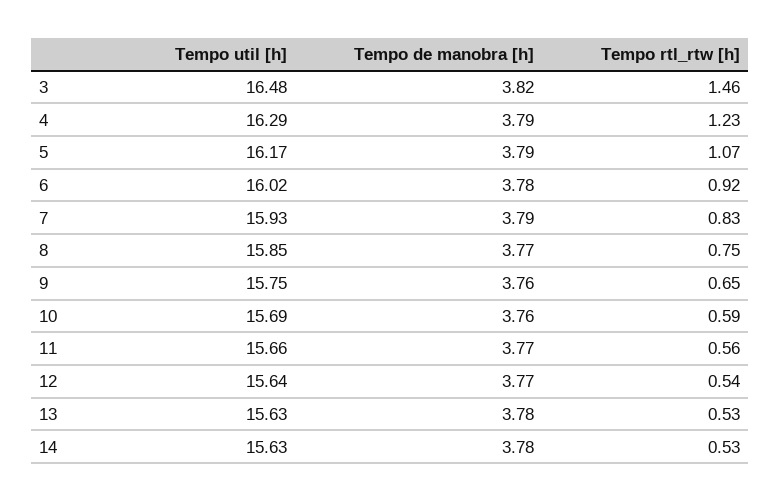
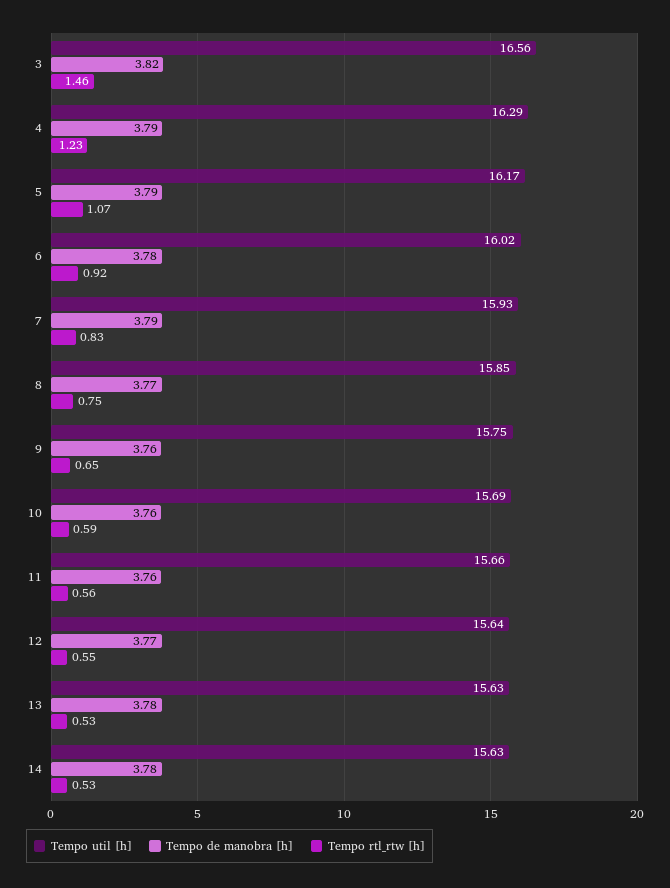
Tempo util [h], 3: 16.48 -> 16.56
Tempo de manobra [h], 11: 3.77 -> 3.76
Tempo rtl_rtw [h], 12: 0.54 -> 0.55

